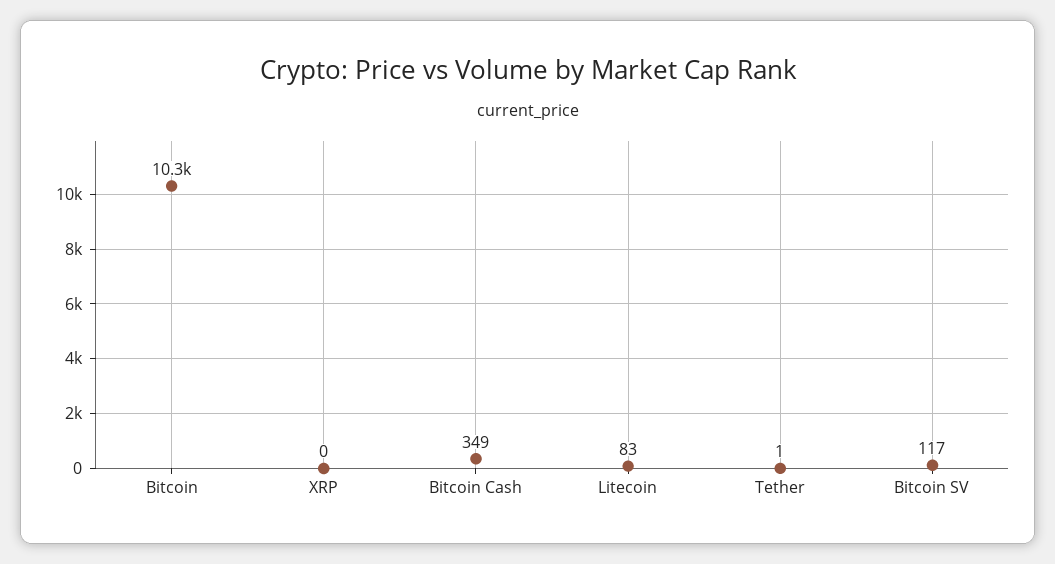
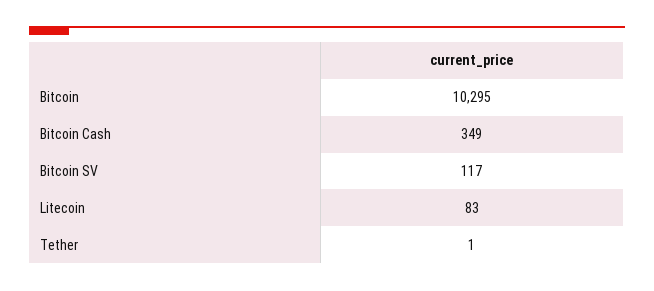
XRP: 0 -> none

